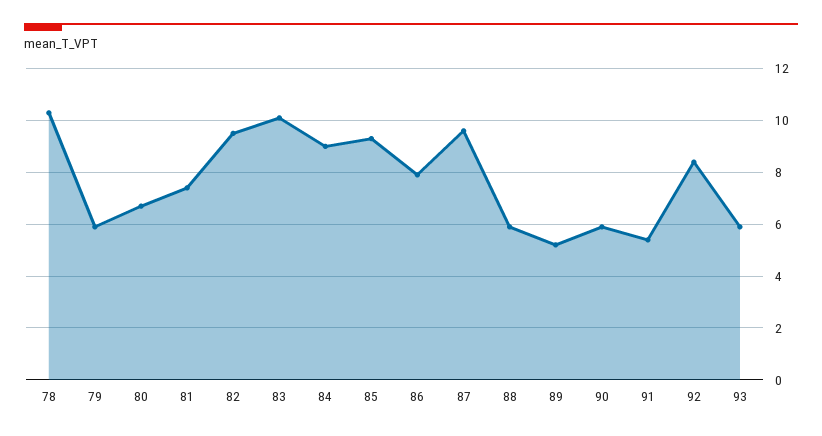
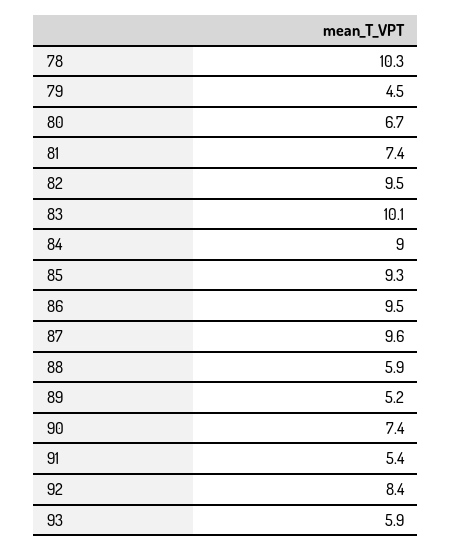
79: 6 -> 4.5
86: 8 -> 9.5
90: 6 -> 7.4

